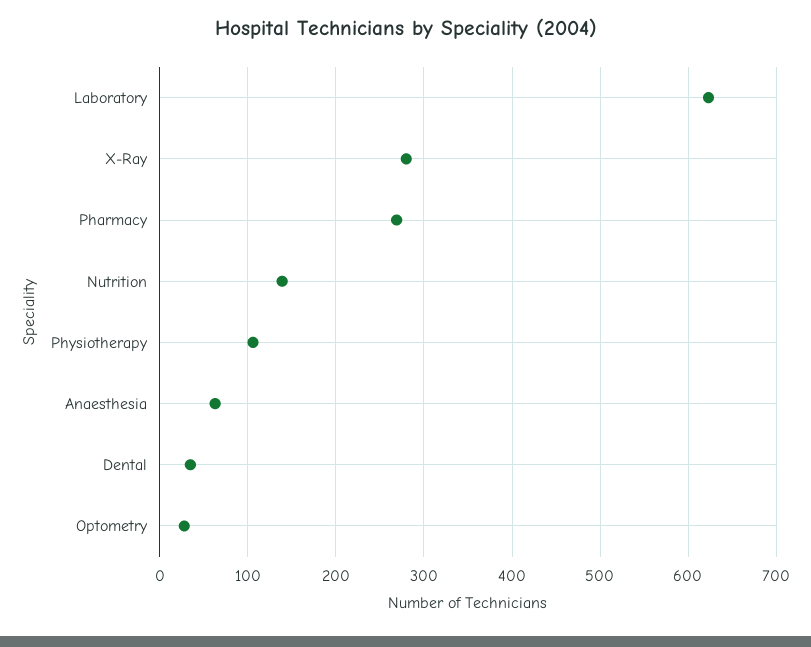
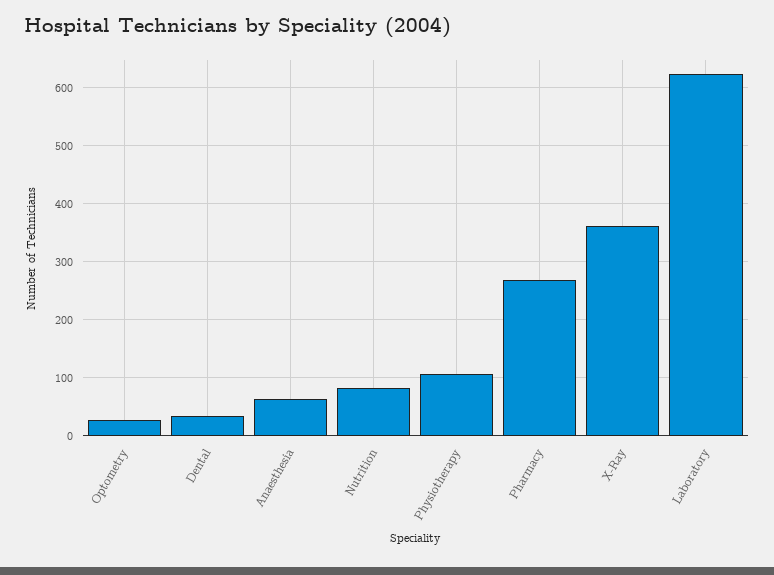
X-Ray: 280 -> 360
Nutrition: 140 -> 80

